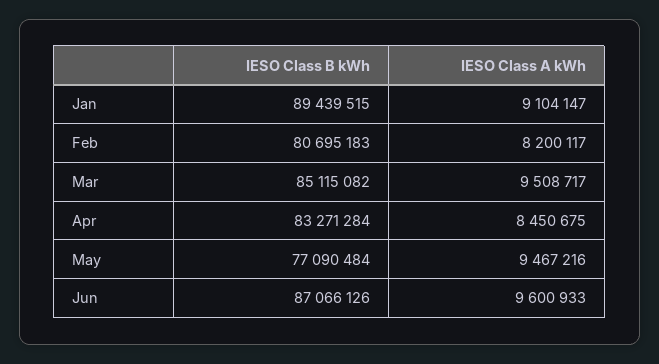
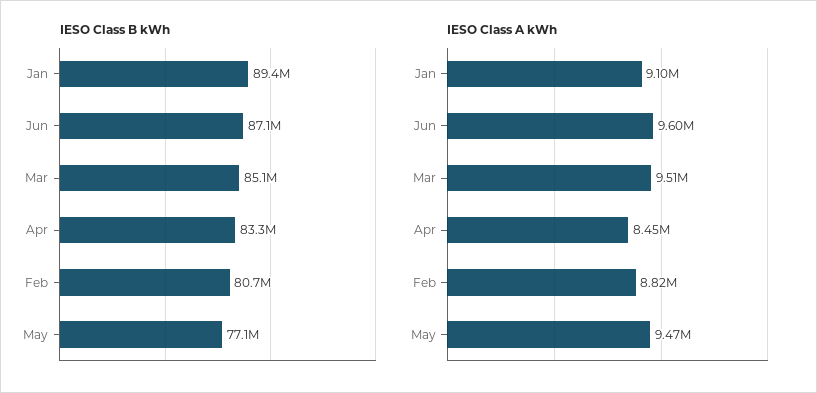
IESO Class A kWh, Feb: 8200117 -> 8820000

